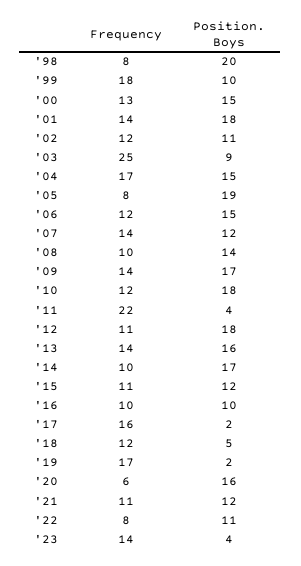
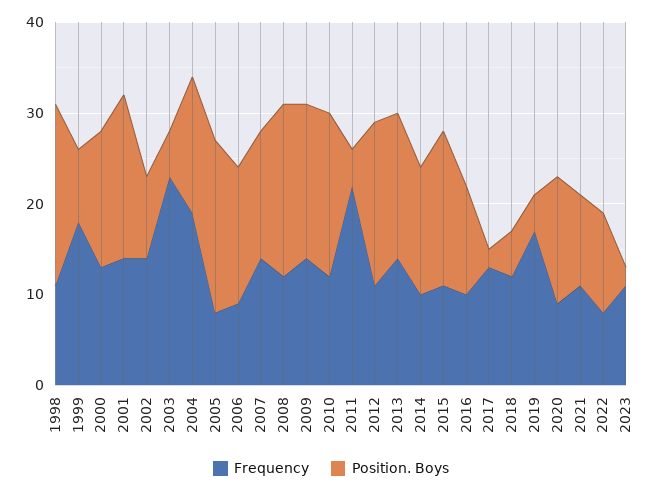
Frequency, '98: 8 -> 11
Position. Boys, '99: 10 -> 8
Frequency, '02: 12 -> 14
Position. Boys, '02: 11 -> 9
Frequency, '03: 25 -> 23
Position. Boys, '03: 9 -> 5
Frequency, '04: 17 -> 19
Frequency, '06: 12 -> 9
Position. Boys, '07: 12 -> 14
Frequency, '08: 10 -> 12
Position. Boys, '08: 14 -> 19
Position. Boys, '14: 17 -> 14
Position. Boys, '15: 12 -> 17
Position. Boys, '16: 10 -> 12
Frequency, '17: 16 -> 13
Position. Boys, '19: 2 -> 4
Frequency, '20: 6 -> 9
Position. Boys, '20: 16 -> 14
Position. Boys, '21: 12 -> 10
Frequency, '23: 14 -> 11
Position. Boys, '23: 4 -> 2

